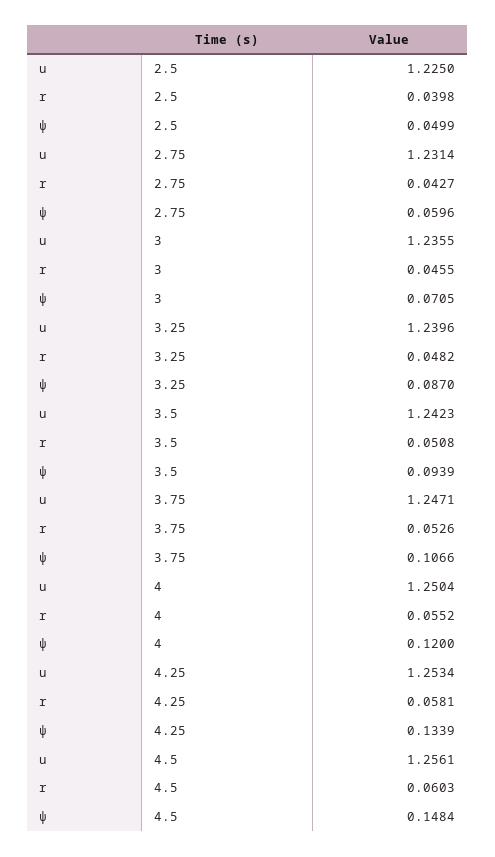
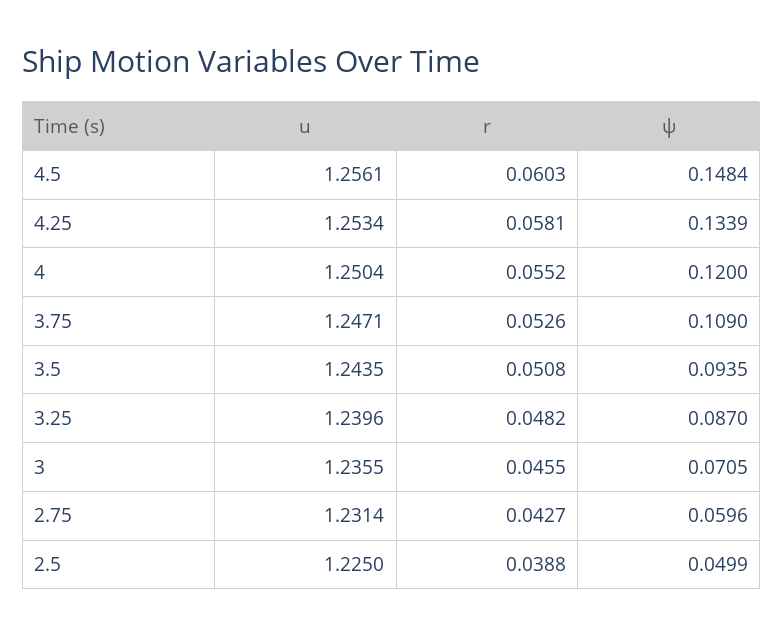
r, 2.5: 0.0398 -> 0.0388
u, 3.5: 1.2423 -> 1.2435
ψ, 3.5: 0.0939 -> 0.0935
ψ, 3.75: 0.1066 -> 0.109

